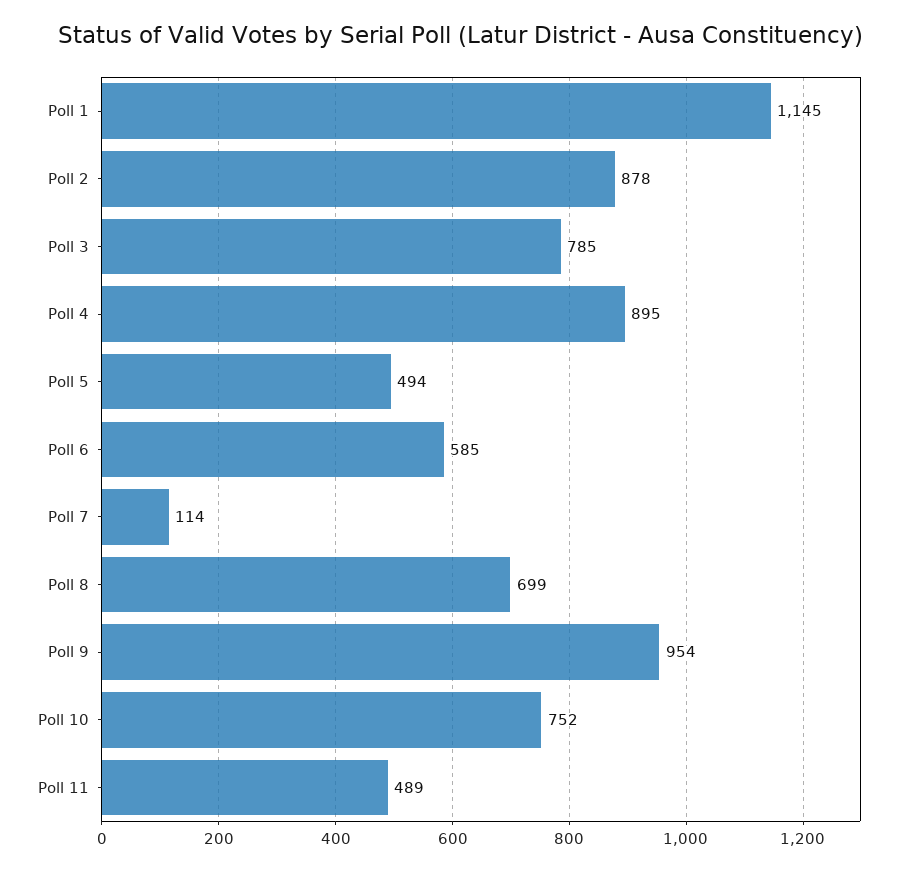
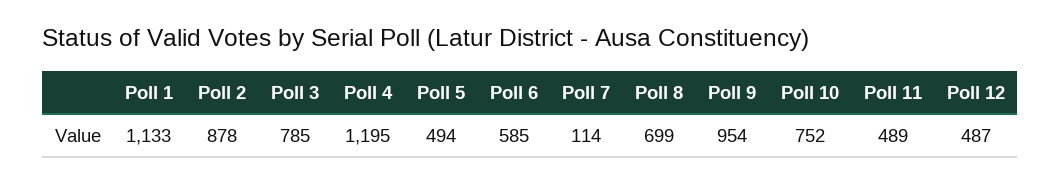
Poll 1: 1145 -> 1133
Poll 4: 895 -> 1195
Poll 12: none -> 487

